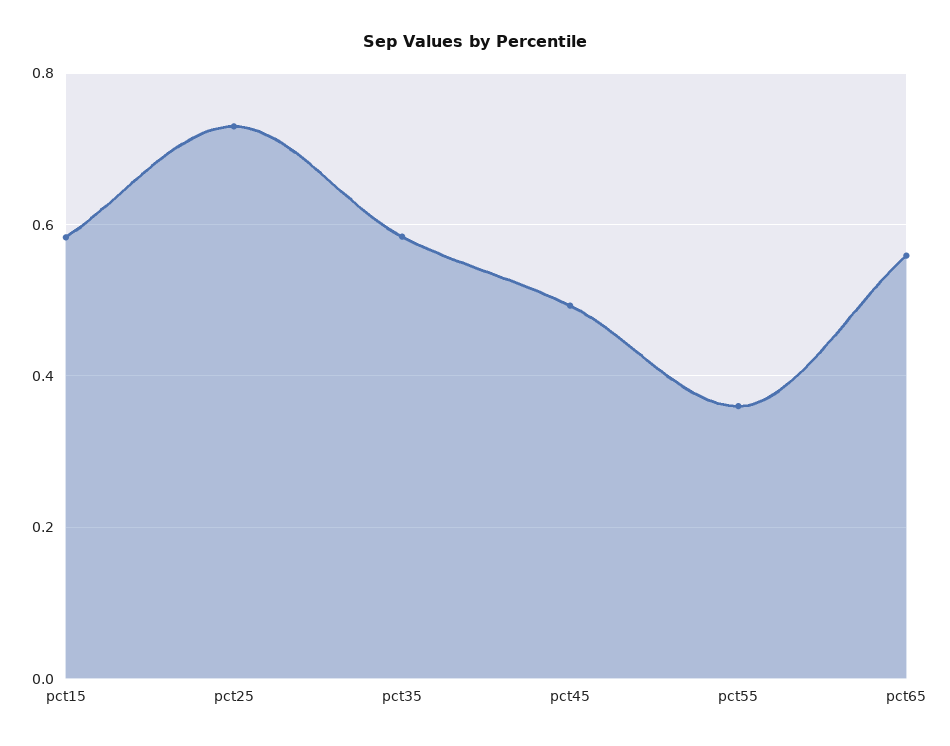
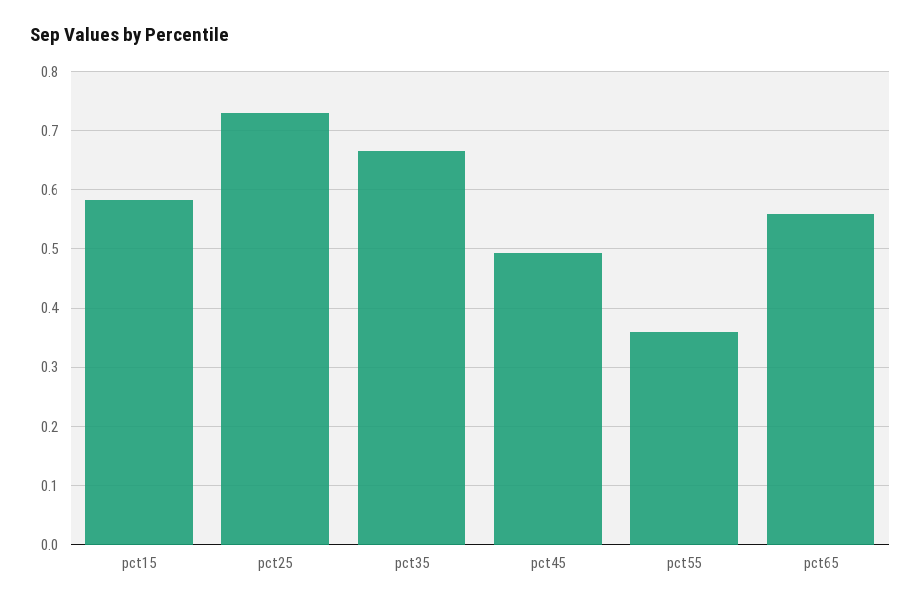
pct35: 0.58 -> 0.66

